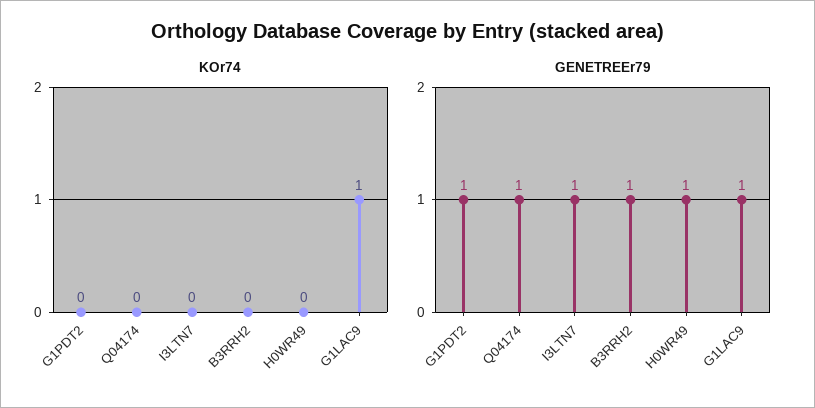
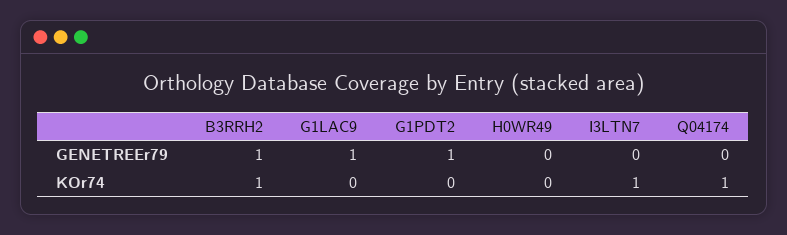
KOr74, Q04174: 0 -> 1
KOr74, I3LTN7: 0 -> 1
KOr74, B3RRH2: 0 -> 1
KOr74, G1LAC9: 1 -> 0
GENETREEr79, Q04174: 1 -> 0
GENETREEr79, I3LTN7: 1 -> 0
GENETREEr79, H0WR49: 1 -> 0

